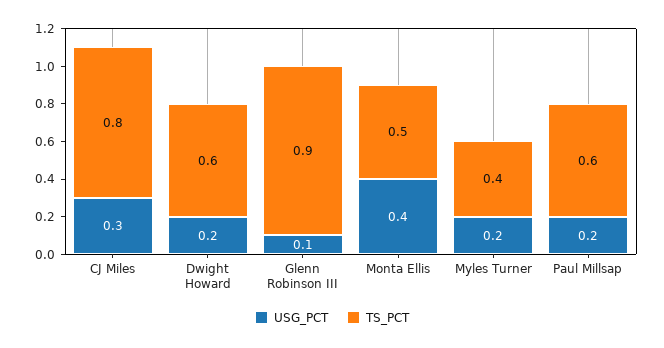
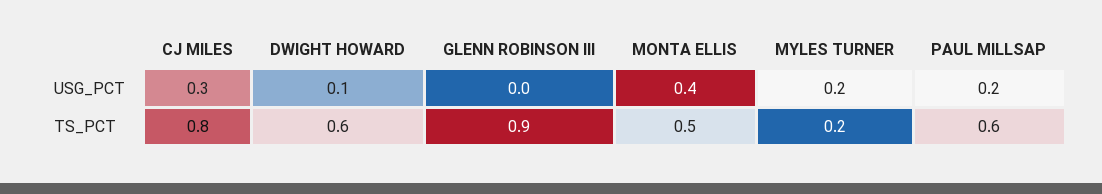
USG_PCT, Dwight Howard: 0.2 -> 0.1
USG_PCT, Glenn Robinson III: 0.1 -> 0
TS_PCT, Myles Turner: 0.4 -> 0.2

